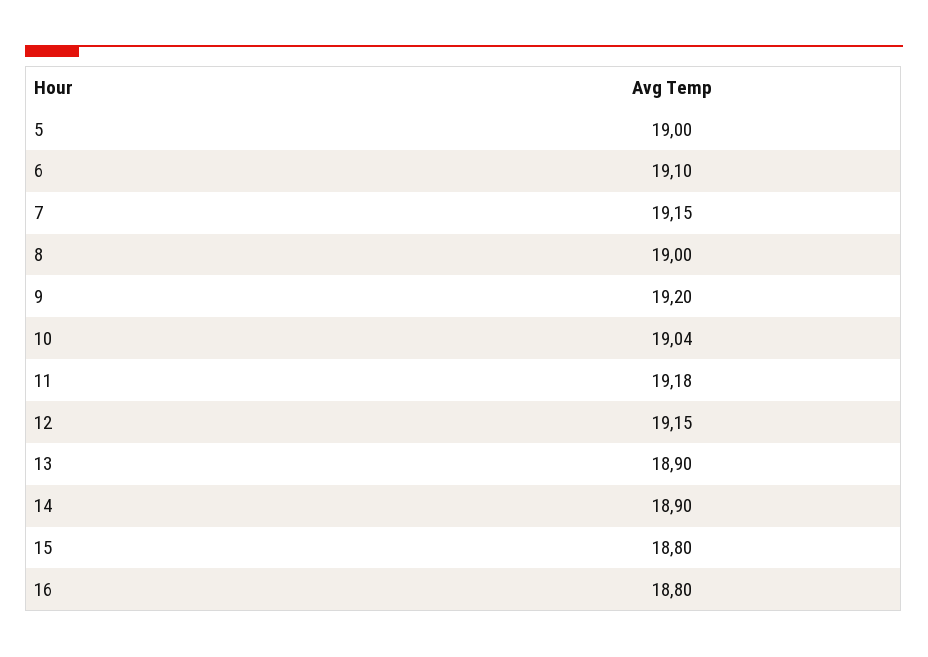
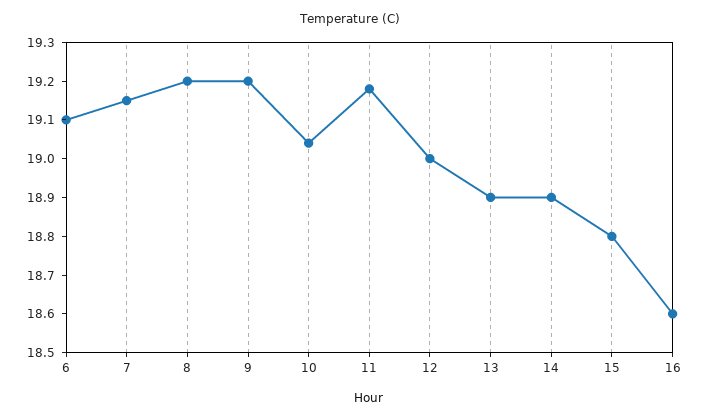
5: 19 -> none
8: 19 -> 19.2
12: 19.15 -> 19
16: 18.8 -> 18.6

